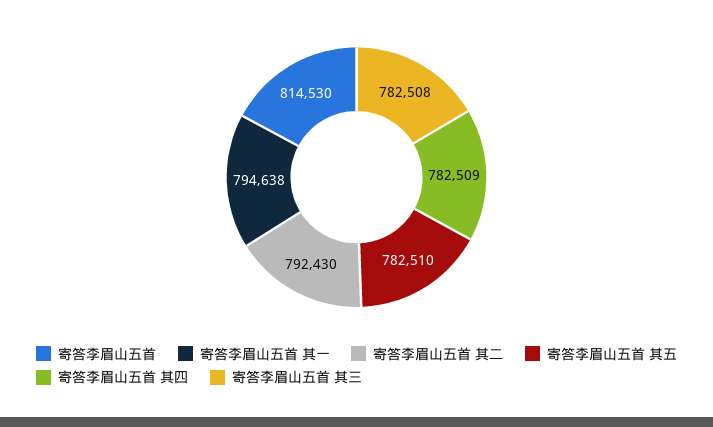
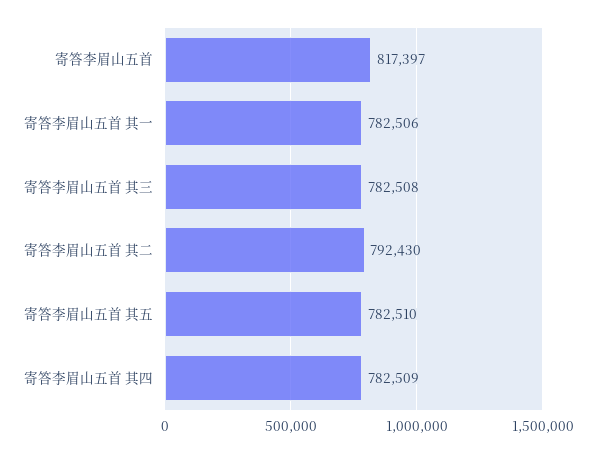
寄答李眉山五首: 814530 -> 817397
寄答李眉山五首 其一: 794638 -> 782506

